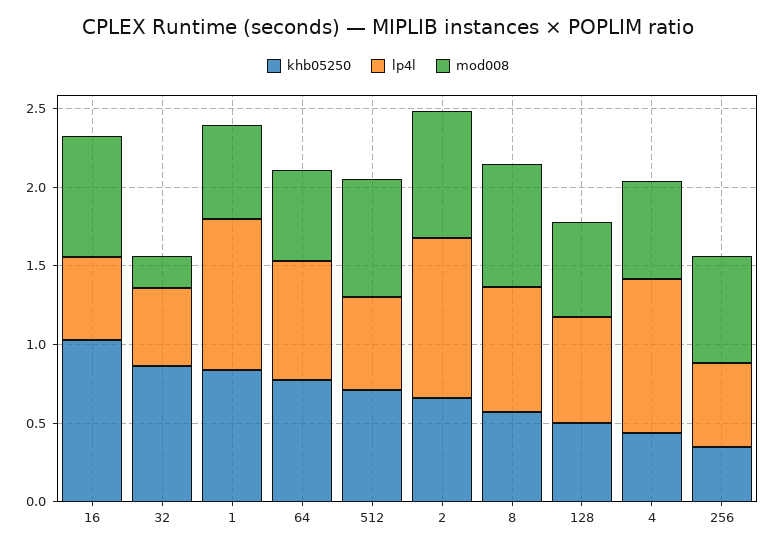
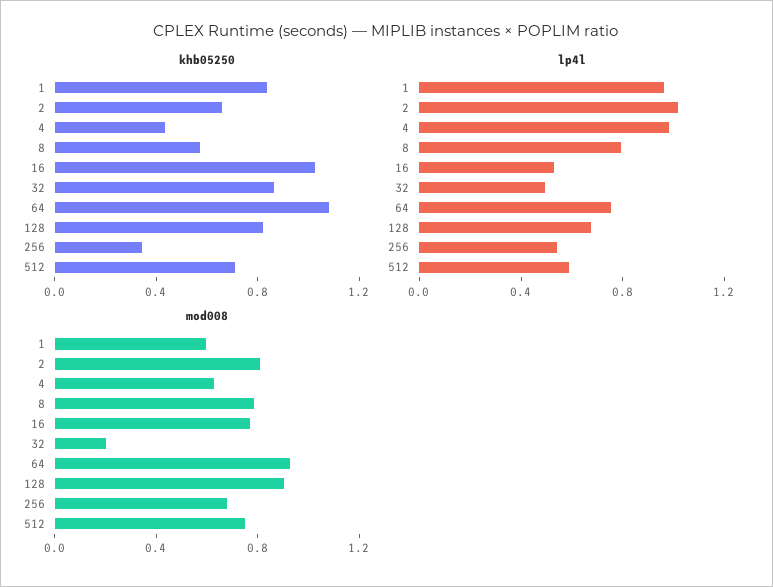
khb05250, 64: 0.8 -> 1.1
mod008, 64: 0.6 -> 0.9
khb05250, 128: 0.5 -> 0.8
mod008, 128: 0.6 -> 0.9

